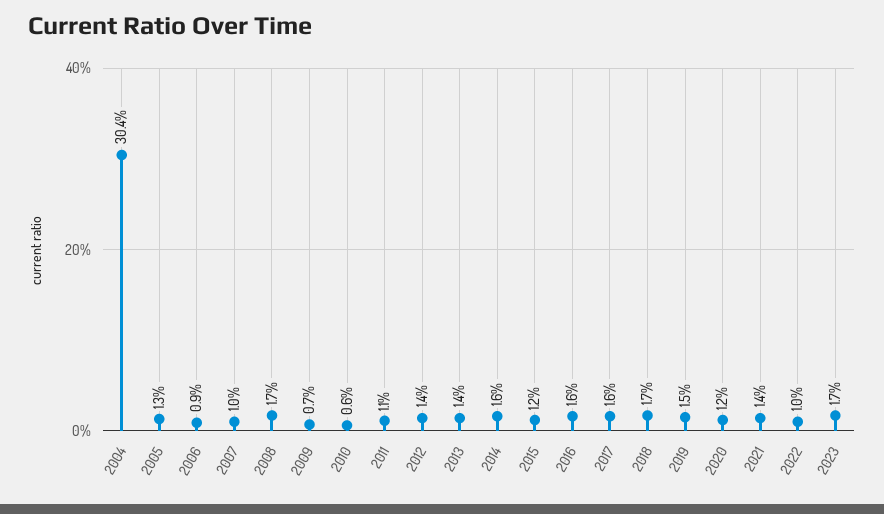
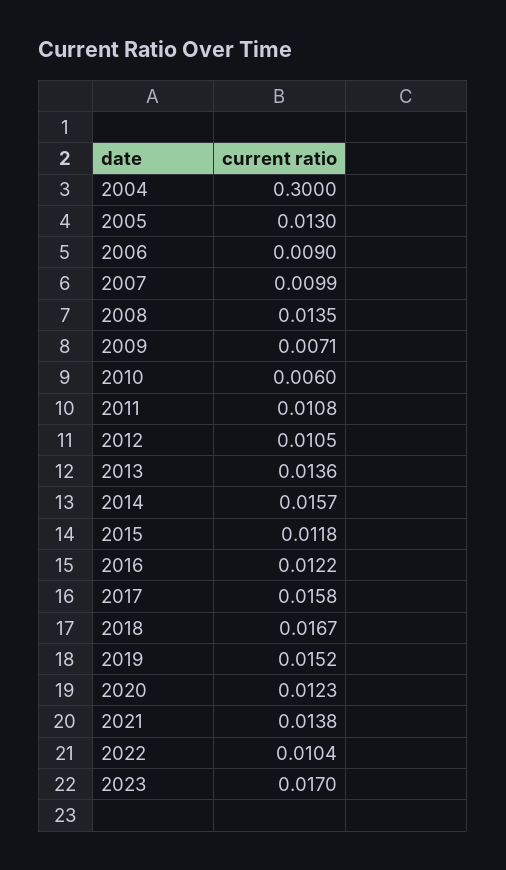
2004: 0.304 -> 0.3
2008: 0.017 -> 0.0135
2012: 0.014 -> 0.0105
2016: 0.016 -> 0.0122

